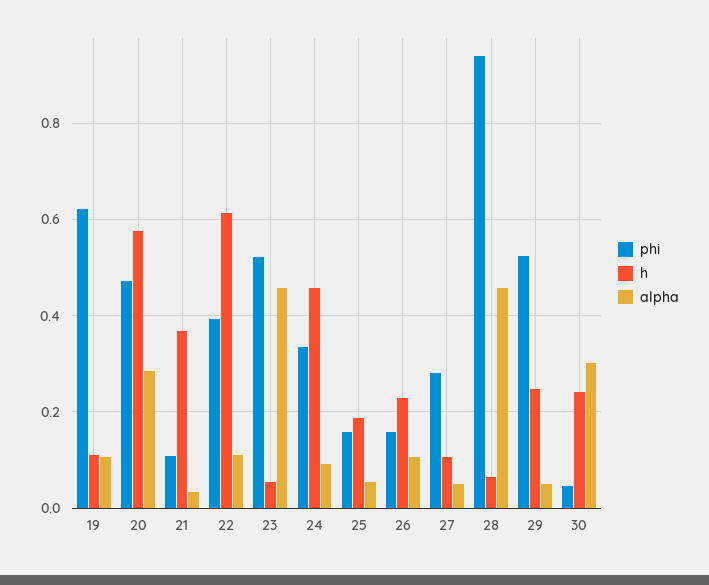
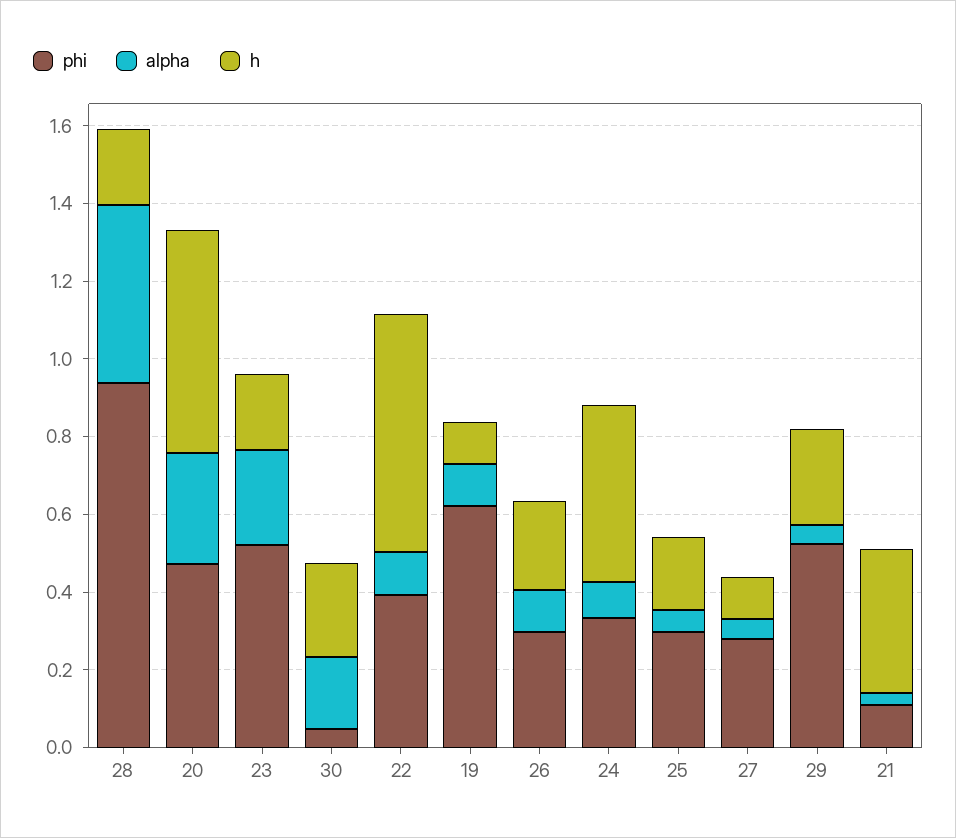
h, 23: 0.06 -> 0.2
alpha, 23: 0.46 -> 0.25
phi, 25: 0.16 -> 0.3
phi, 26: 0.16 -> 0.3
h, 28: 0.06 -> 0.2
alpha, 30: 0.3 -> 0.2

